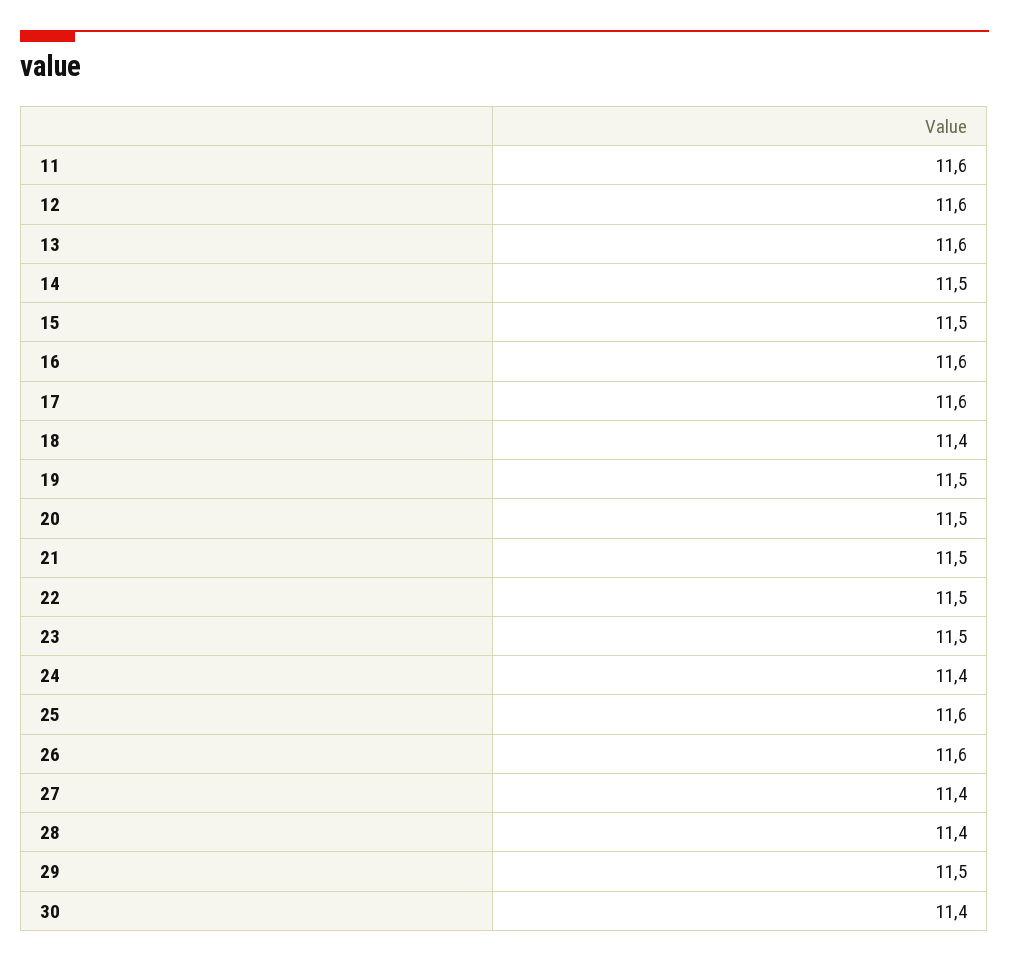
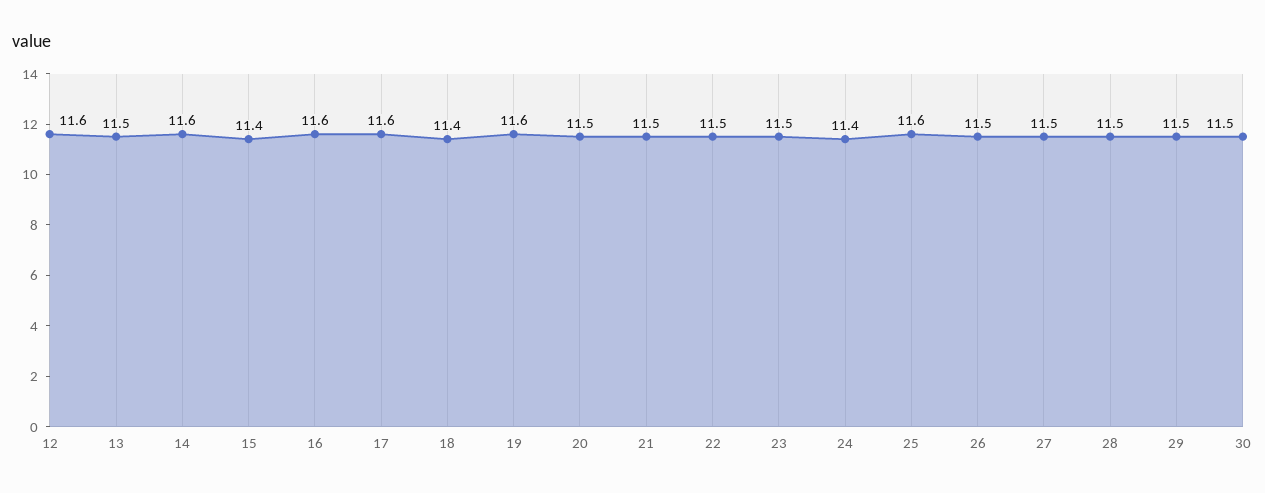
11: 11.6 -> none
13: 11.6 -> 11.5
14: 11.5 -> 11.6
15: 11.5 -> 11.4
19: 11.5 -> 11.6
26: 11.6 -> 11.5
27: 11.4 -> 11.5
28: 11.4 -> 11.5
30: 11.4 -> 11.5

